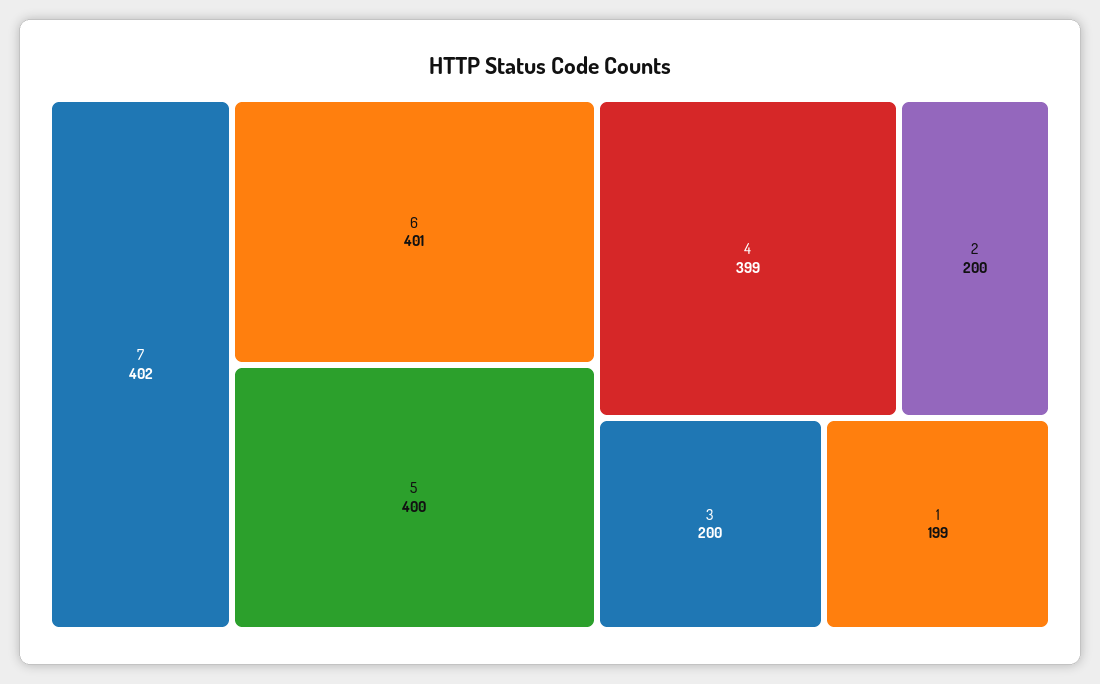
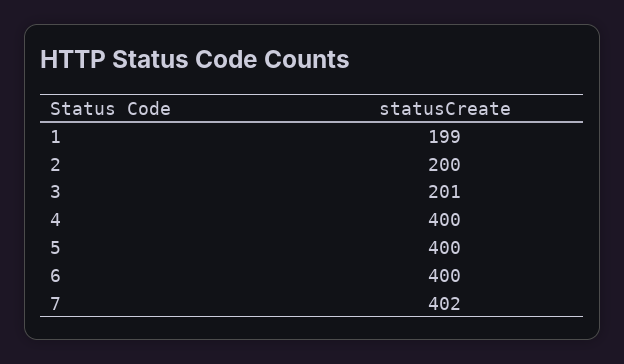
6: 401 -> 400
4: 399 -> 400
3: 200 -> 201

